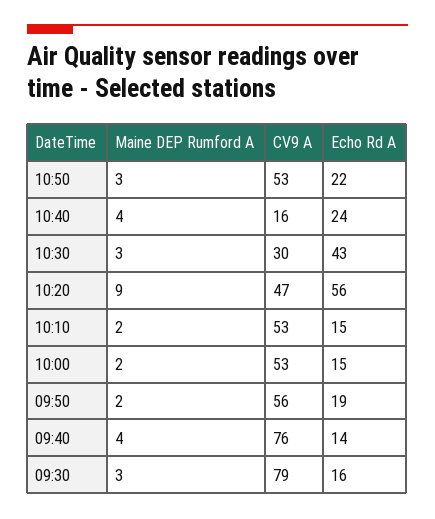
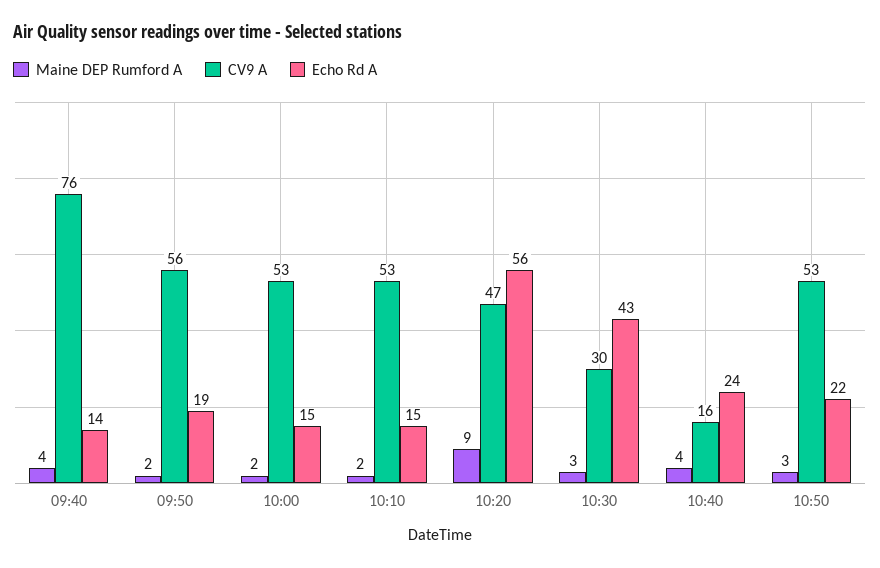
Maine DEP Rumford A, 09:30: 3 -> none
CV9 A, 09:30: 79 -> none
Echo Rd A, 09:30: 16 -> none

